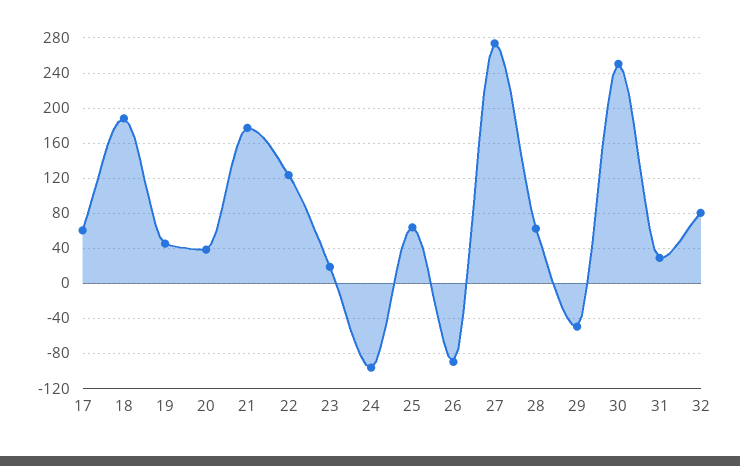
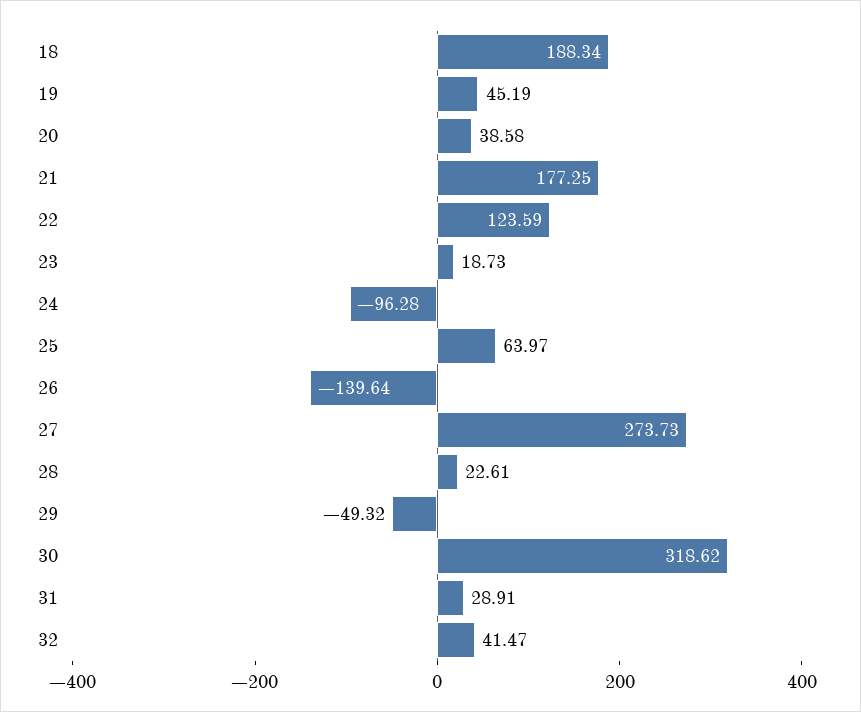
17: 60 -> none
26: -90 -> -139.64
28: 60 -> 22.61
30: 250 -> 318.62
32: 80 -> 41.47

